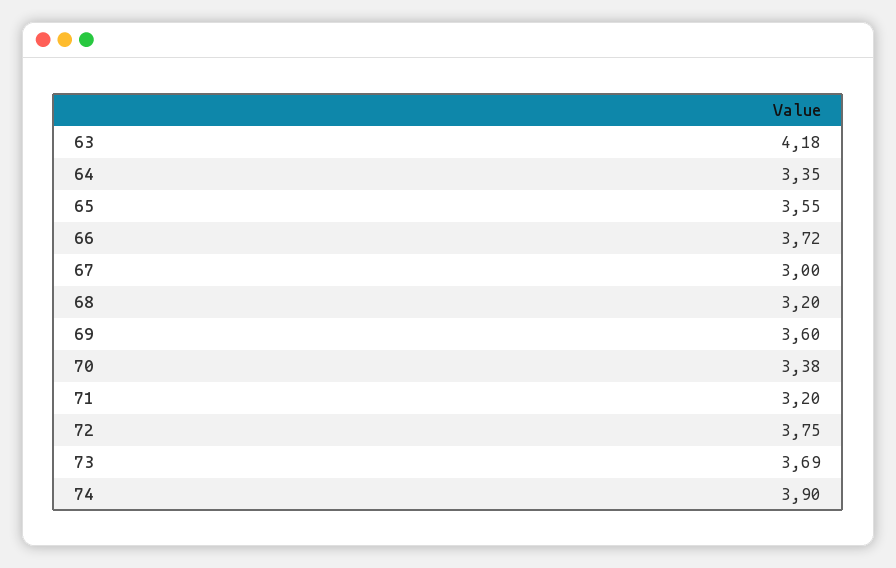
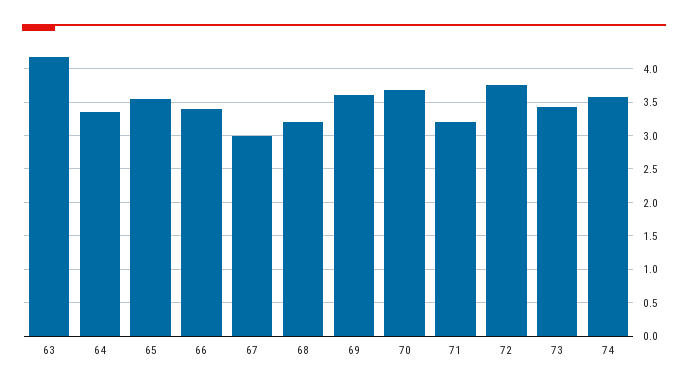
66: 3.72 -> 3.4
70: 3.38 -> 3.7
73: 3.69 -> 3.4
74: 3.9 -> 3.6

